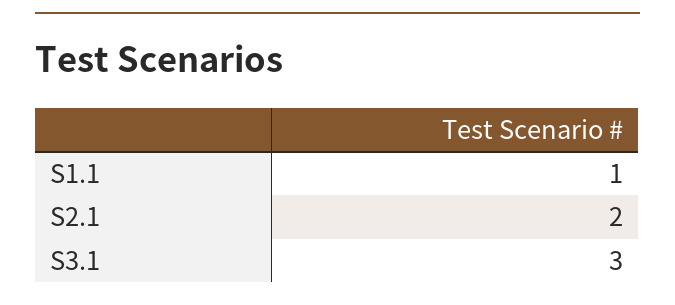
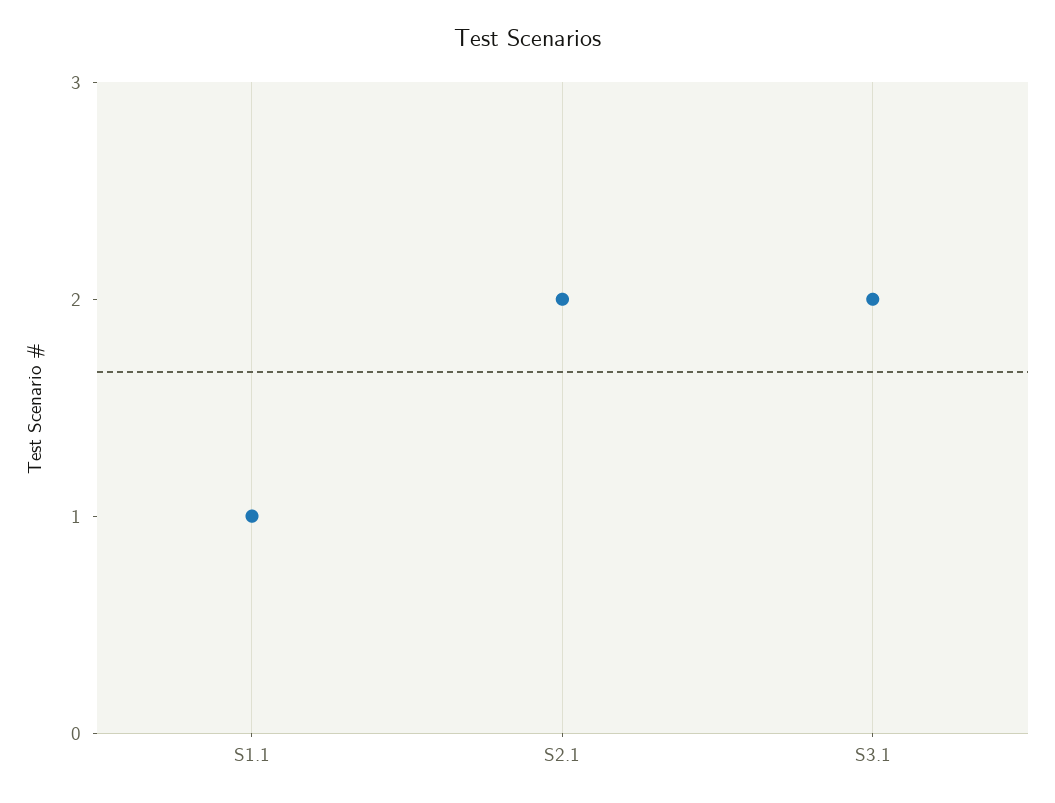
S3.1: 3 -> 2

